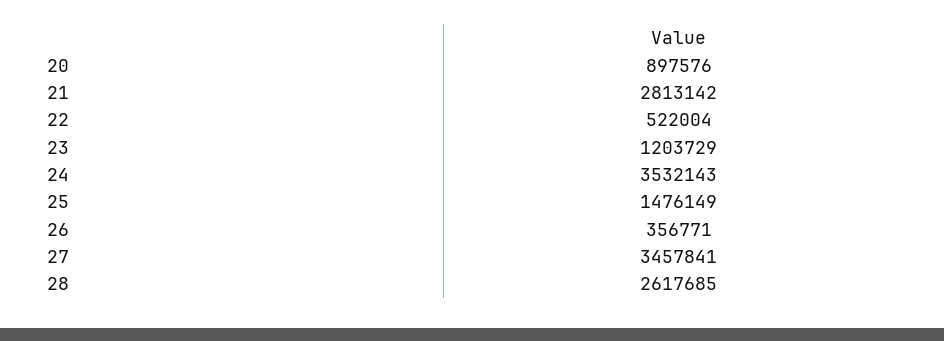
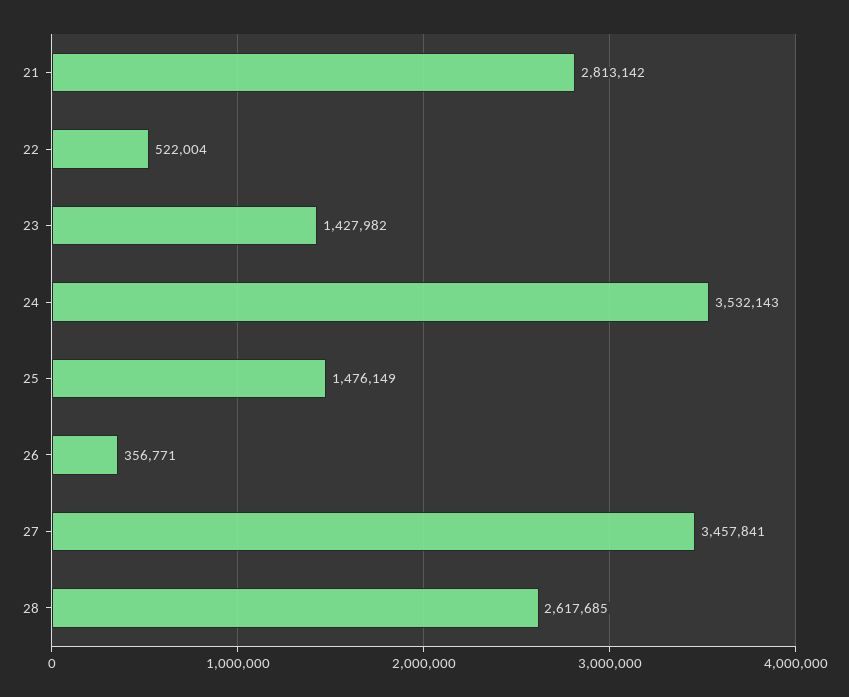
20: 897576 -> none
23: 1203729 -> 1427982

